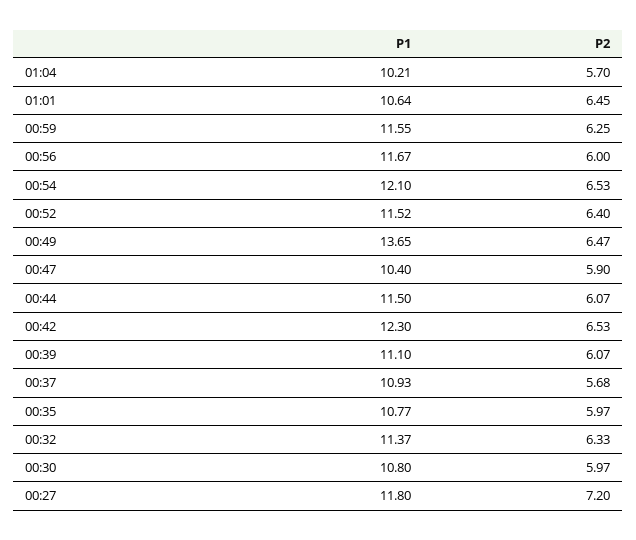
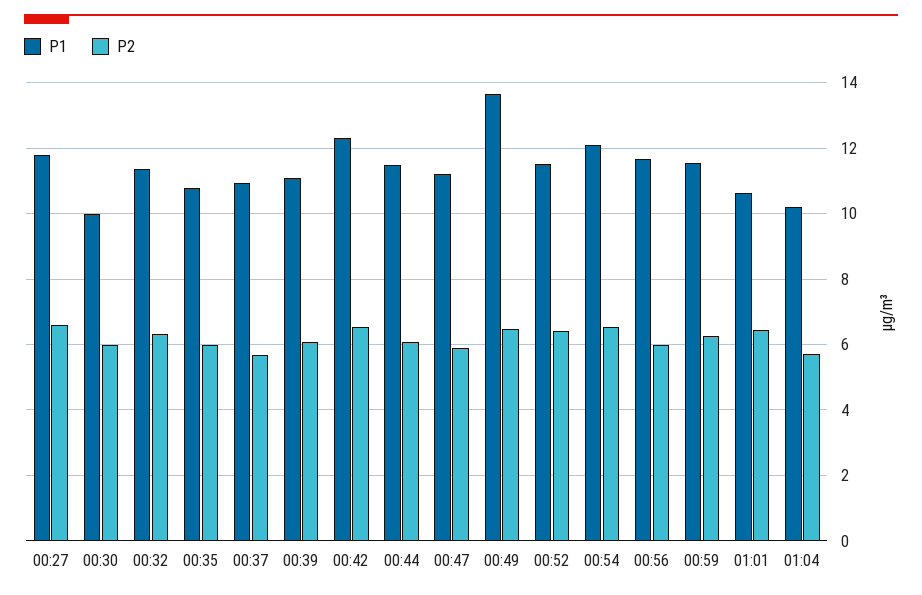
P1, 00:47: 10.4 -> 11.2
P1, 00:30: 10.8 -> 10
P2, 00:27: 7.2 -> 6.6

